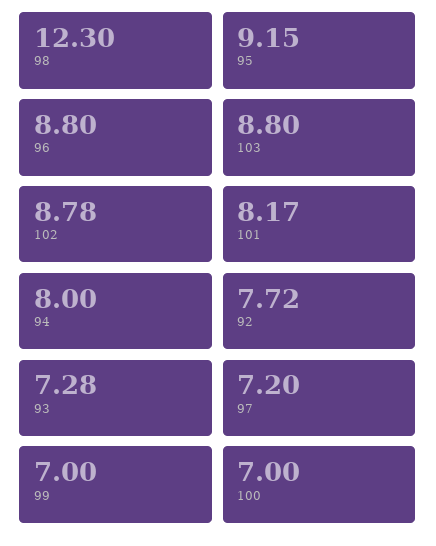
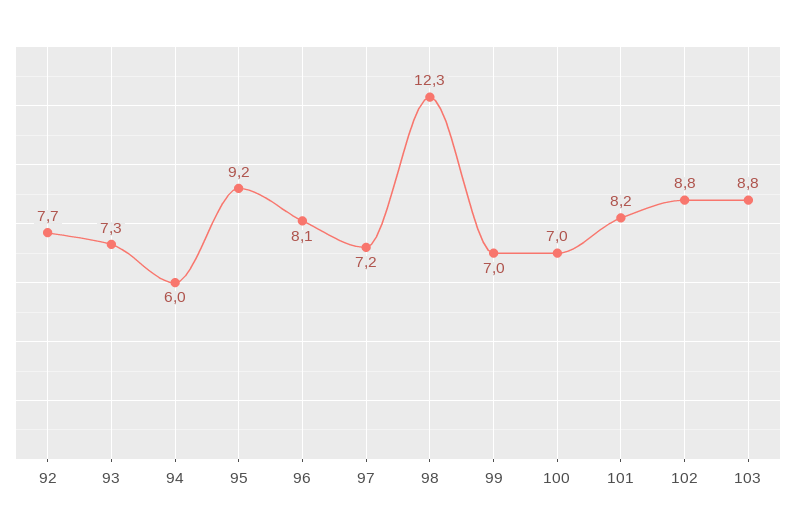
96: 8.8 -> 8.1
94: 8 -> 6

